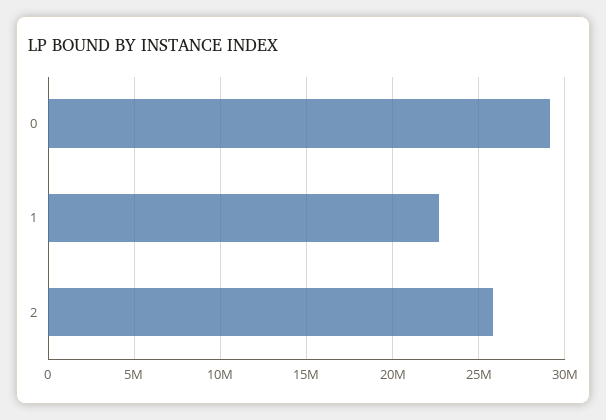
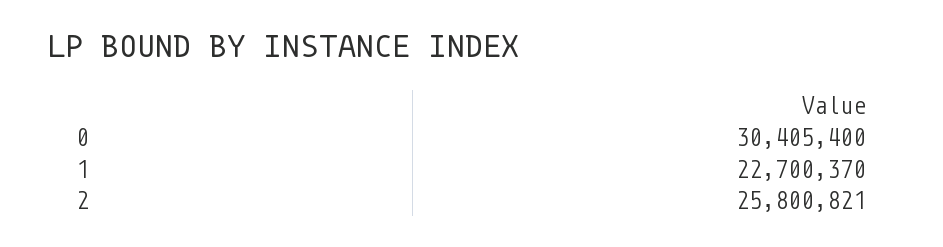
0: 29000000 -> 30405400

